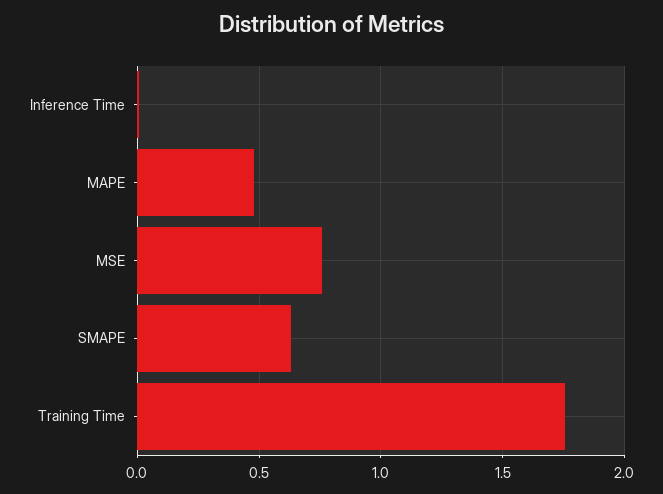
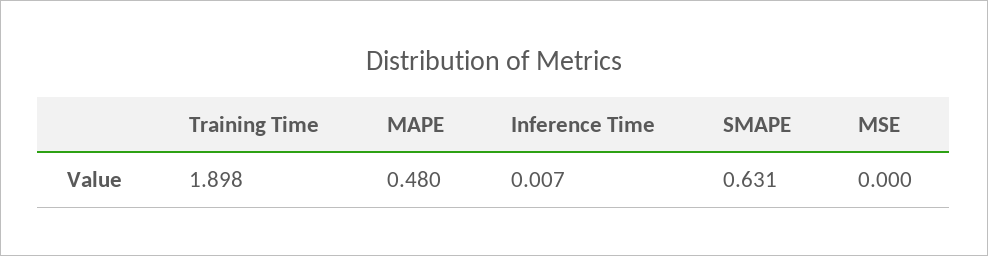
MSE: 0.75 -> 0
Training Time: 1.75 -> 1.898

